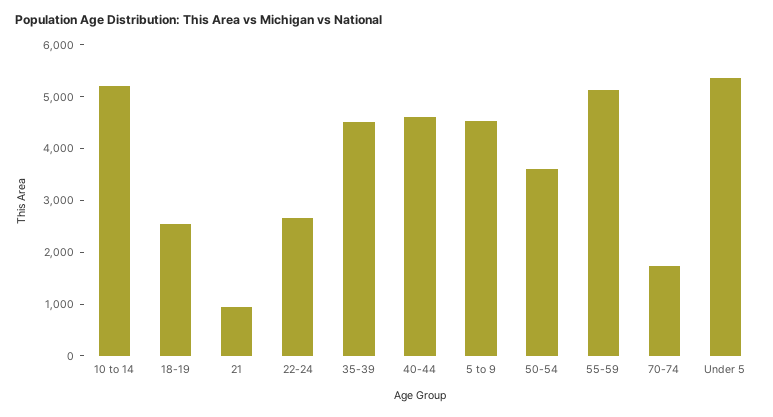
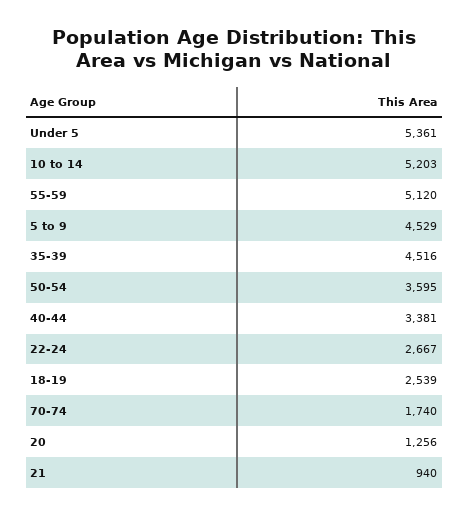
40-44: 4600 -> 3381
20: none -> 1256

